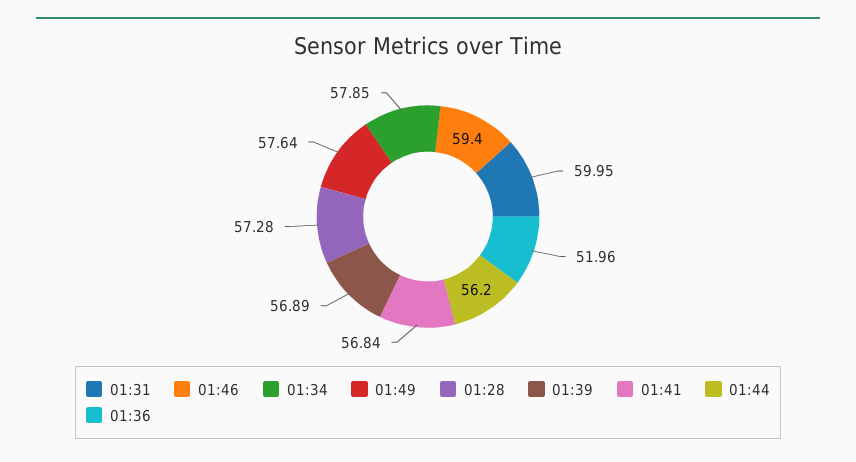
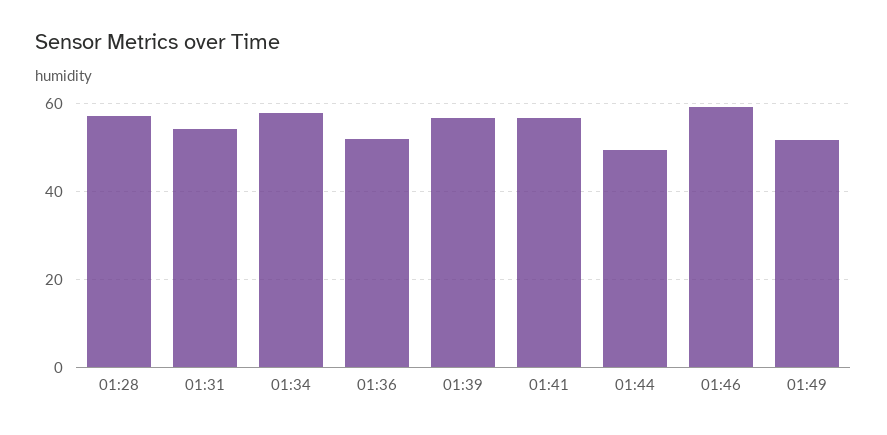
01:31: 59.95 -> 54
01:49: 57.64 -> 52
01:44: 56.2 -> 50

